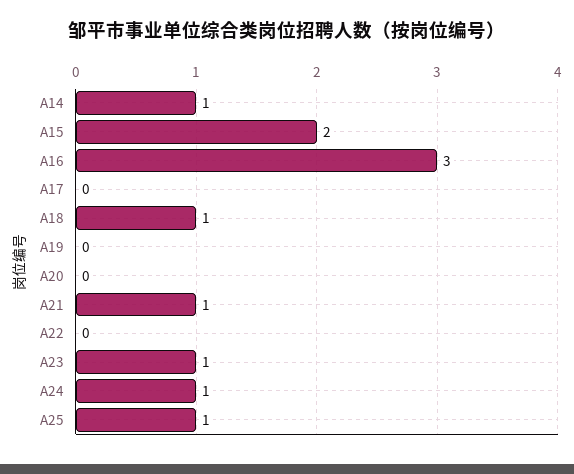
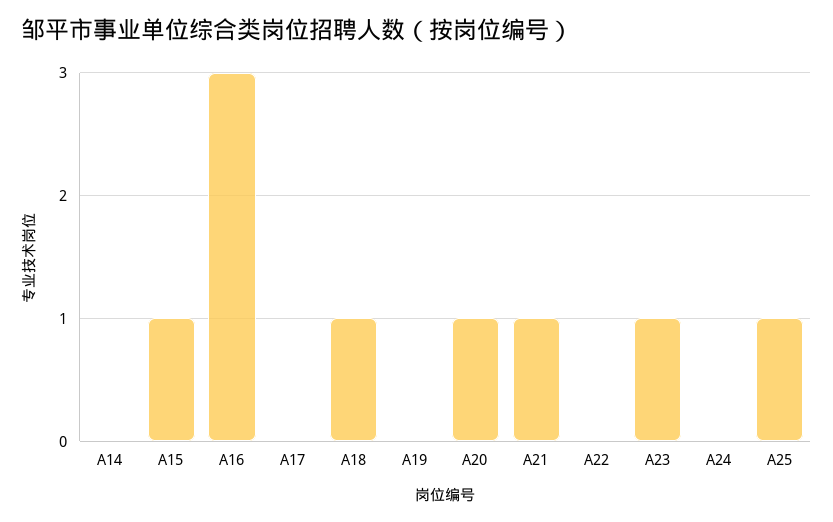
A14: 1 -> 0
A15: 2 -> 1
A20: 0 -> 1
A24: 1 -> 0

